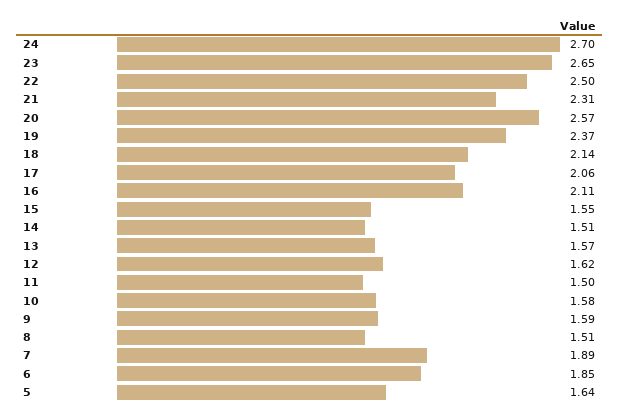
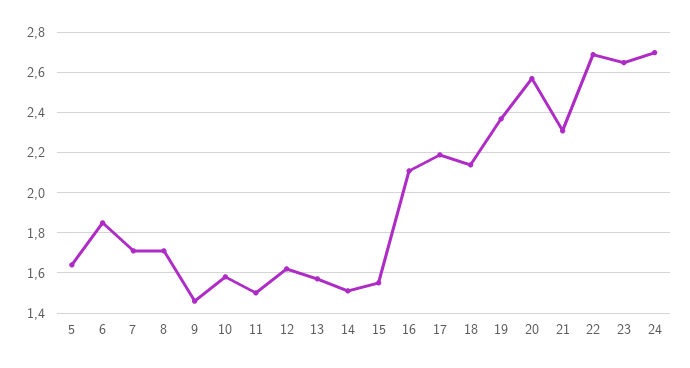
22: 2.5 -> 2.7
17: 2.06 -> 2.2
9: 1.59 -> 1.45
8: 1.51 -> 1.7
7: 1.89 -> 1.7

